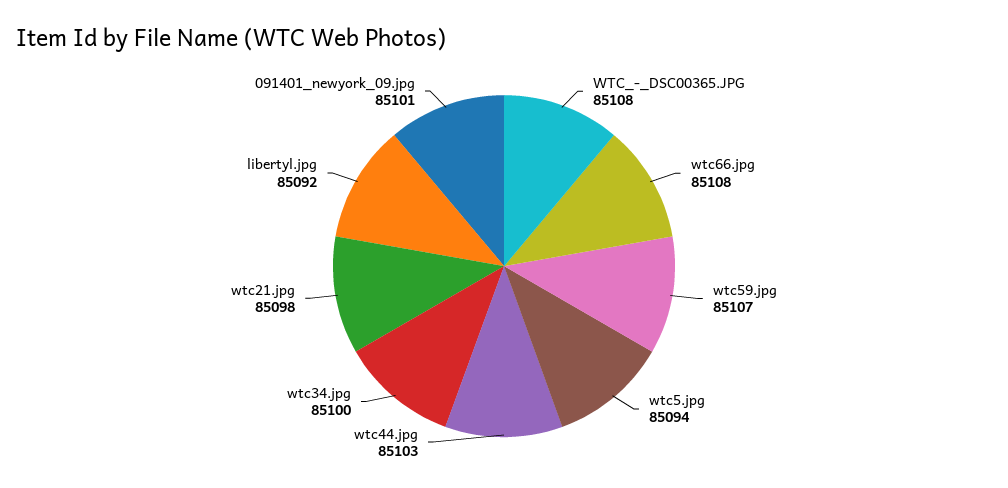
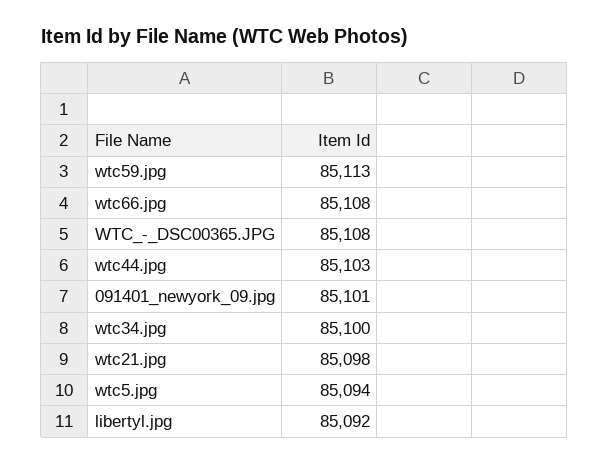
wtc59.jpg: 85107 -> 85113

